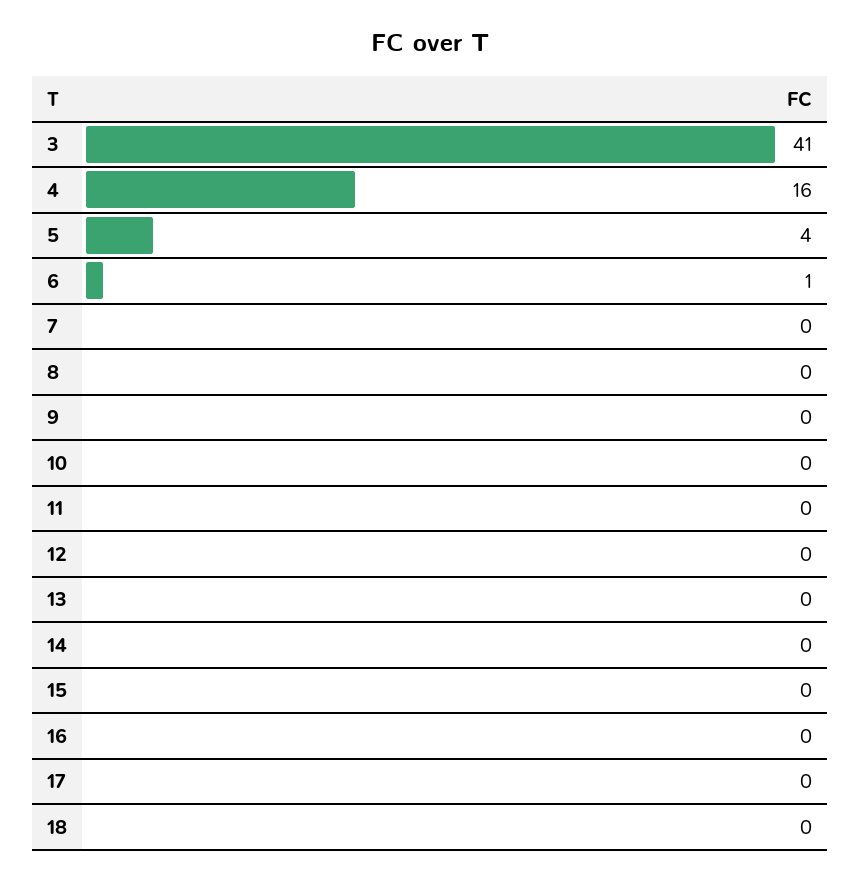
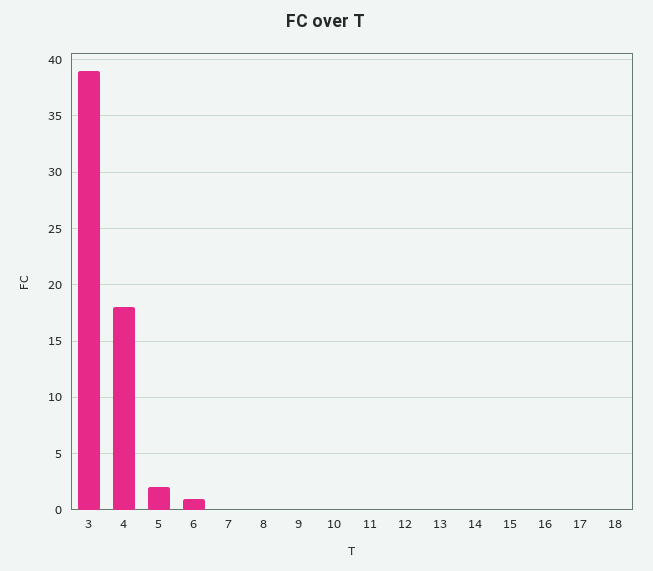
3: 41 -> 39
4: 16 -> 18
5: 4 -> 2

